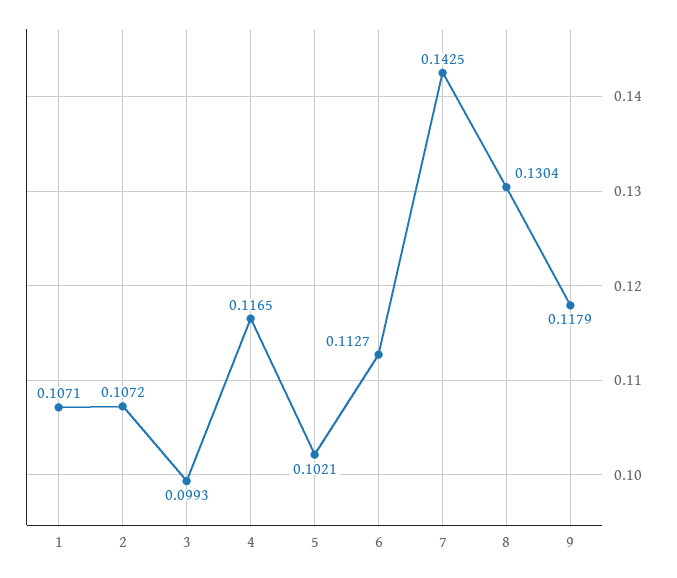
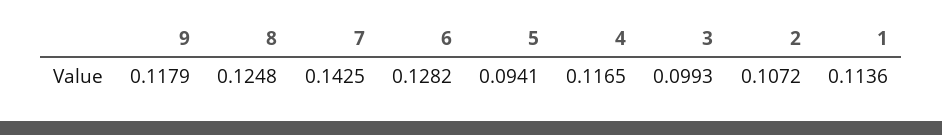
1: 0.1071 -> 0.1136
5: 0.1021 -> 0.0941
6: 0.1127 -> 0.1282
8: 0.1304 -> 0.1248

